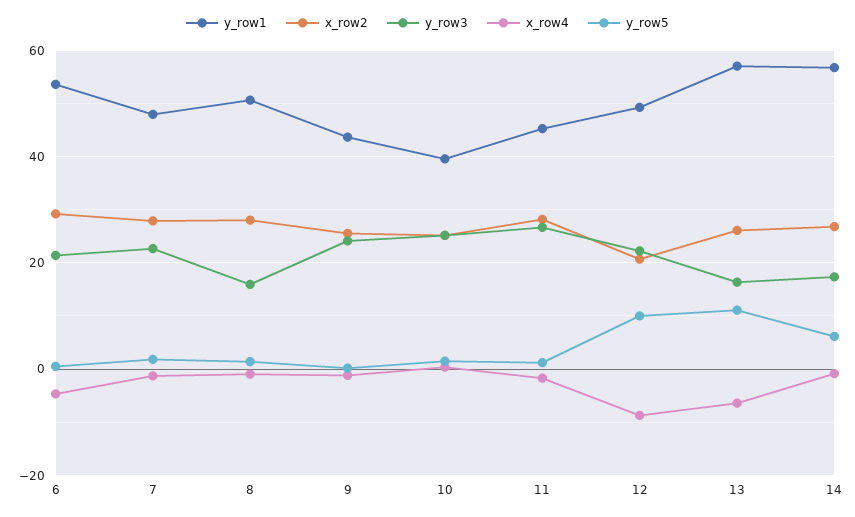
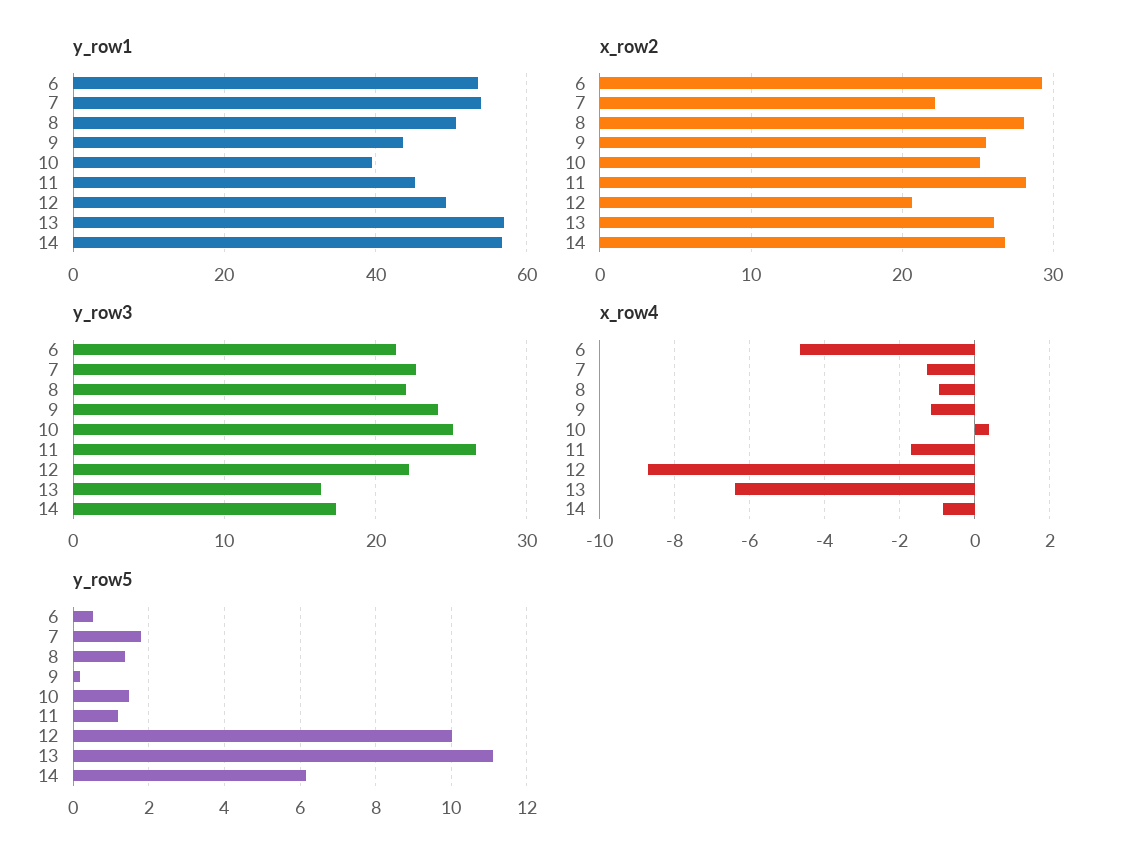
y_row1, 7: 48 -> 54
x_row2, 7: 28 -> 22
y_row3, 8: 16 -> 22

